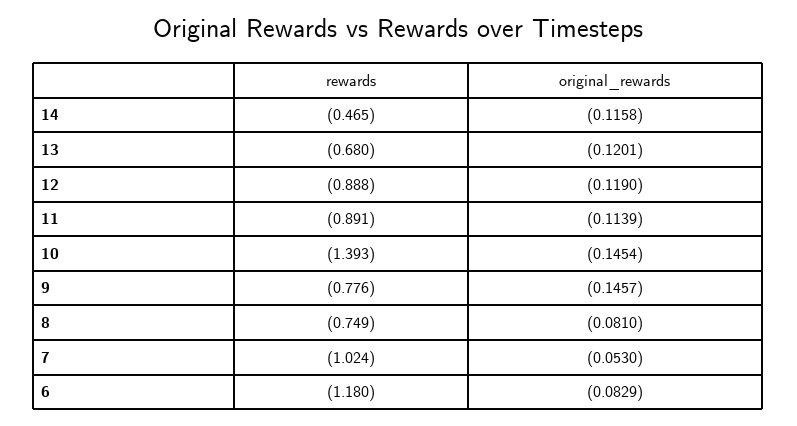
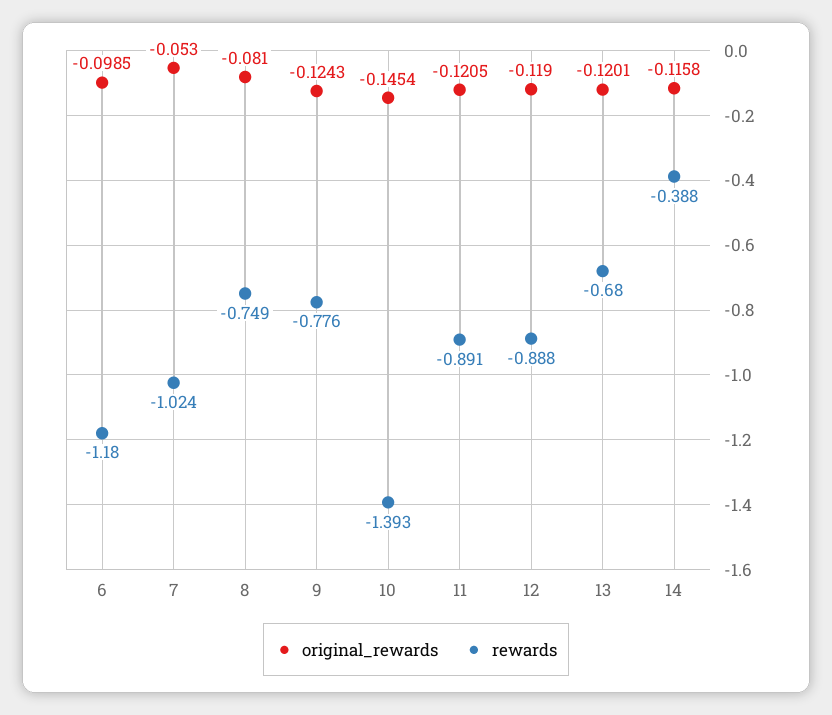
rewards, 14: -0.465 -> -0.388
original_rewards, 11: -0.1139 -> -0.1205
original_rewards, 9: -0.1457 -> -0.1243
original_rewards, 6: -0.0829 -> -0.0985

